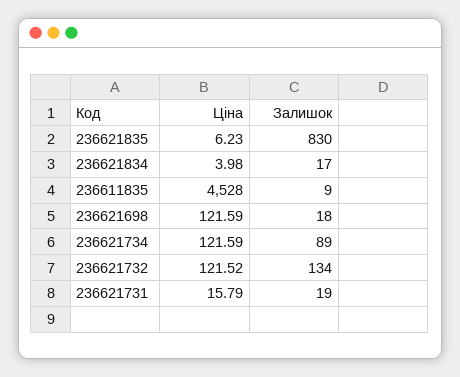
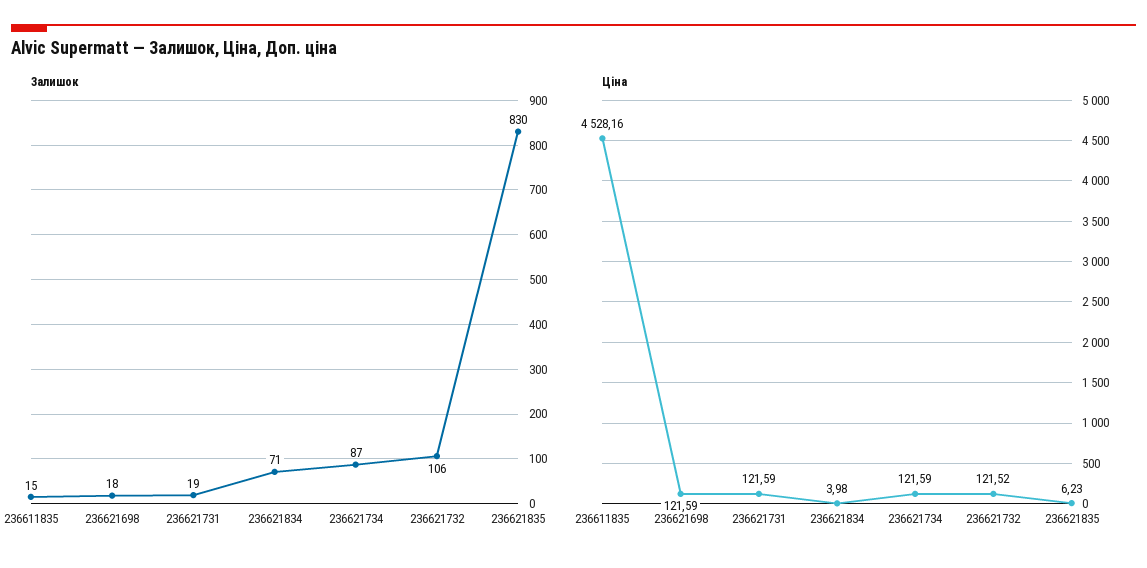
Залишок, 236621834: 17 -> 71
Ціна, 236611835: 4528 -> 4528.16
Залишок, 236611835: 9 -> 15
Залишок, 236621734: 89 -> 87
Залишок, 236621732: 134 -> 106
Ціна, 236621731: 15.79 -> 121.59

